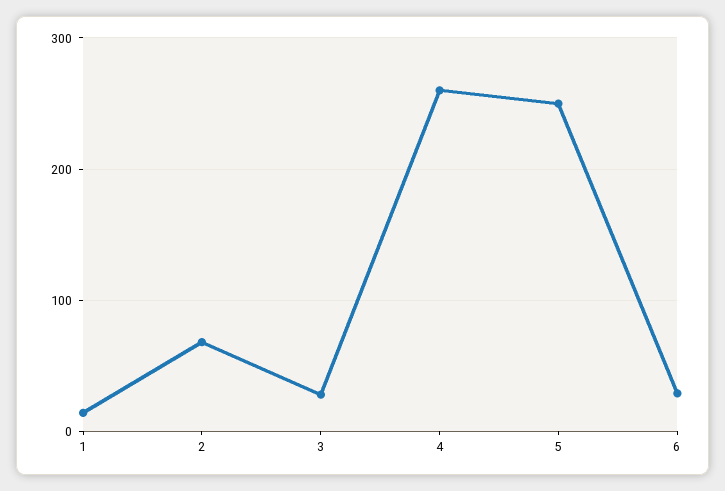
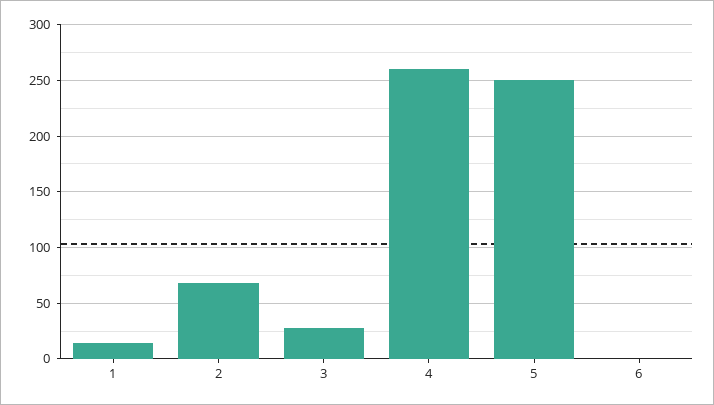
6: 30 -> 0

